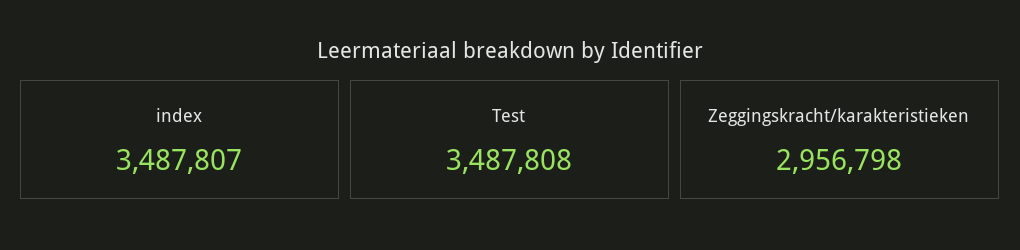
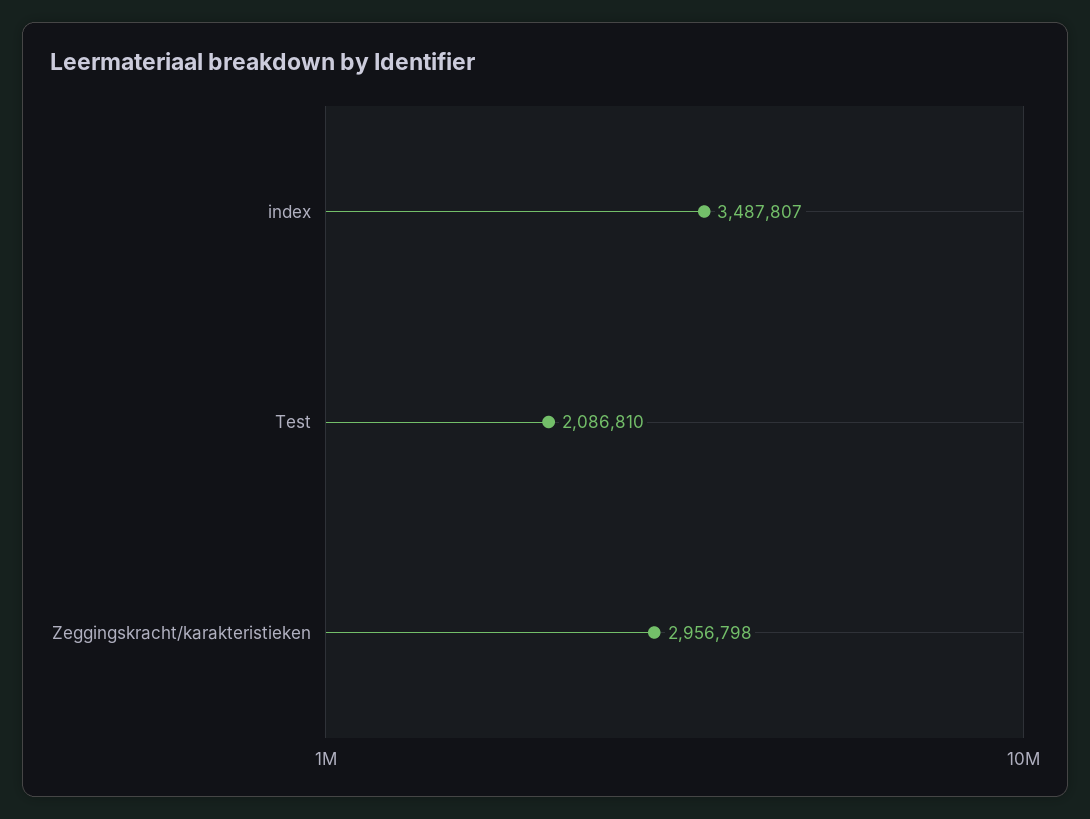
Test: 3487808 -> 2086810

